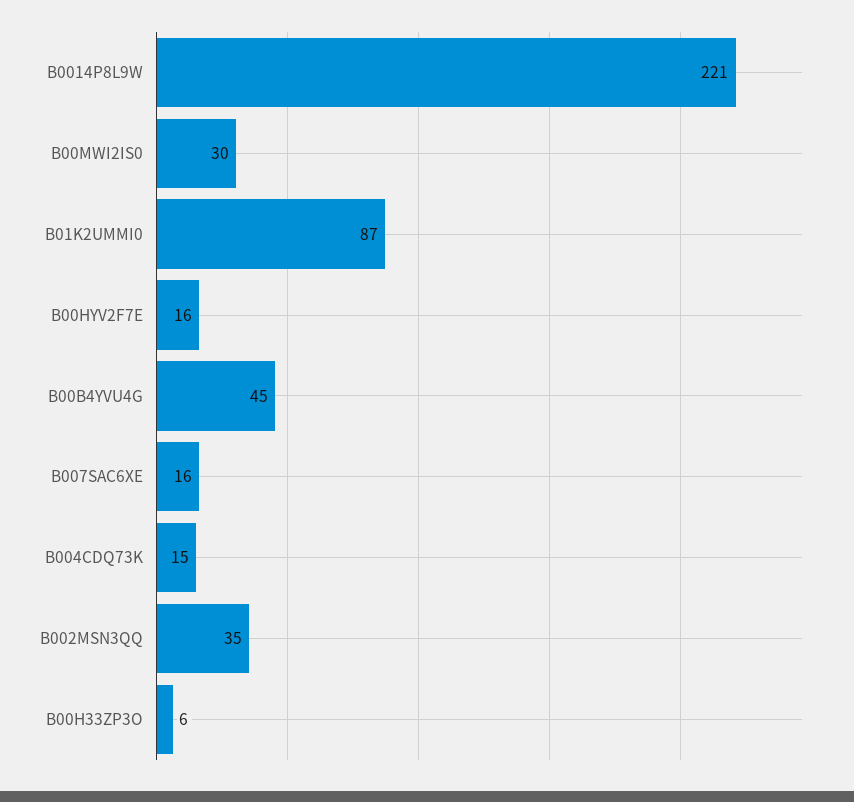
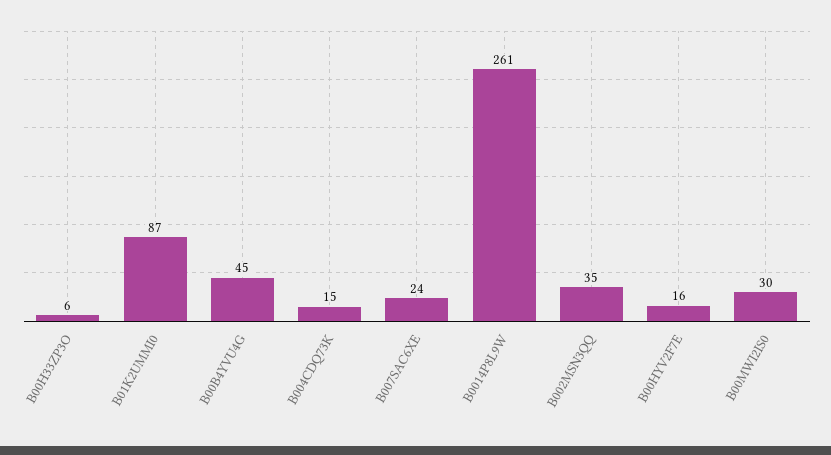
B0014P8L9W: 221 -> 261
B007SAC6XE: 16 -> 24

